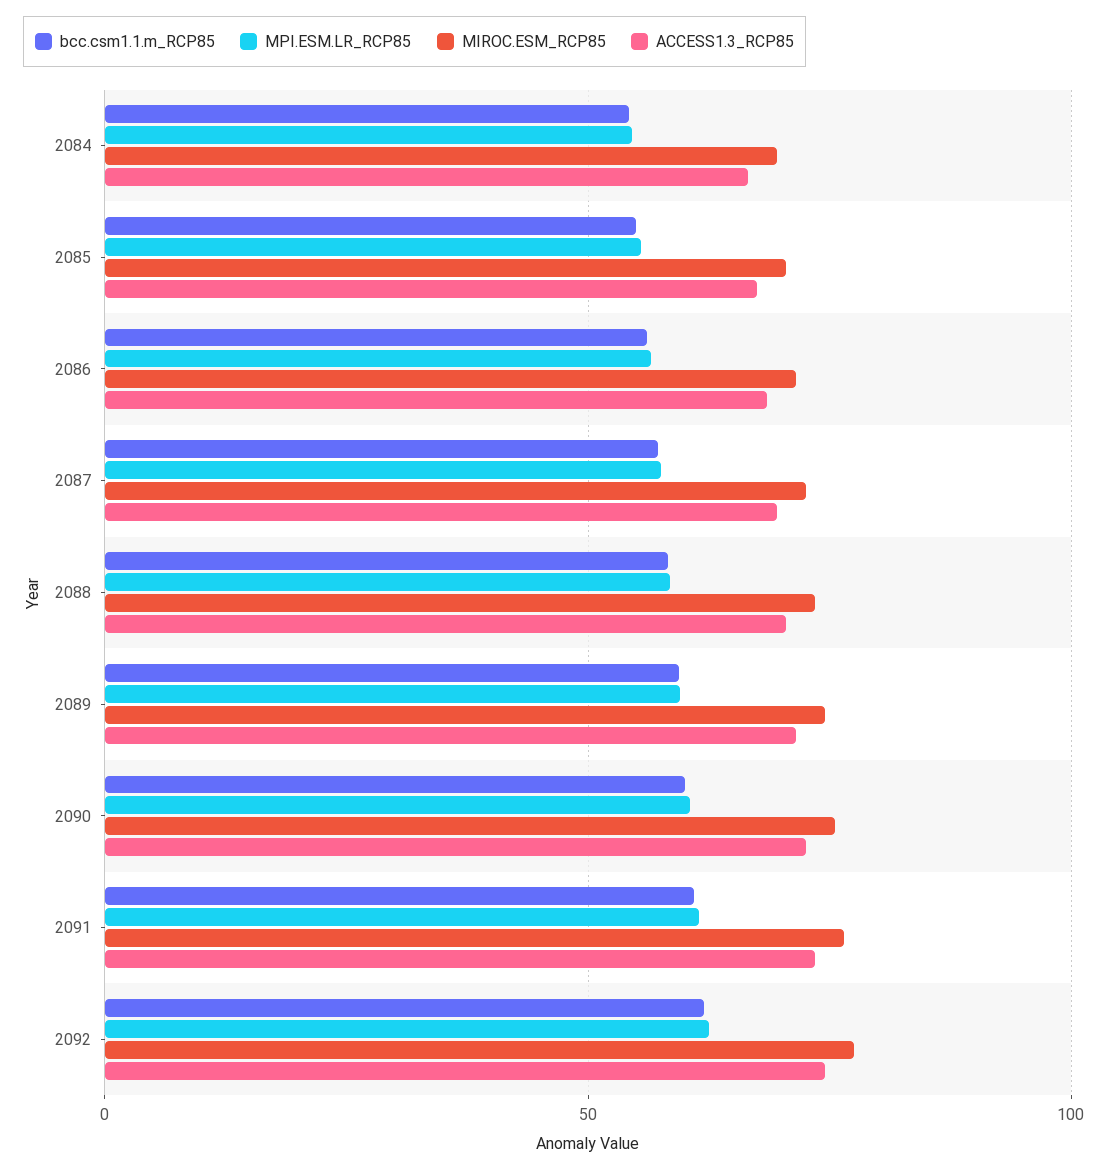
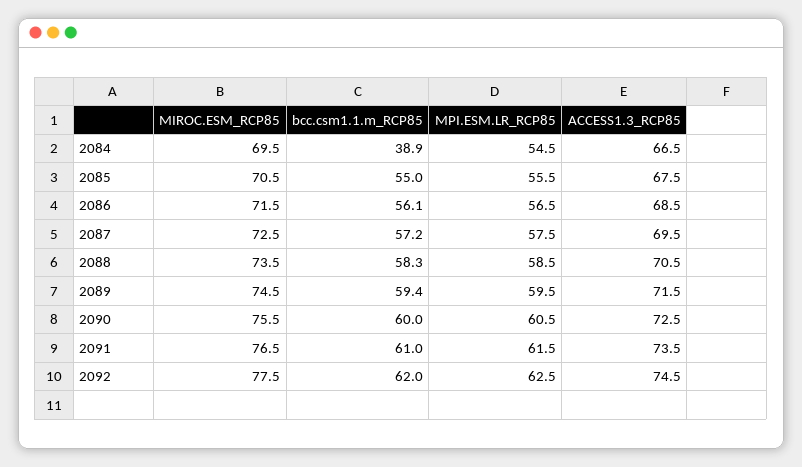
bcc.csm1.1.m_RCP85, 2084: 55 -> 38.9

